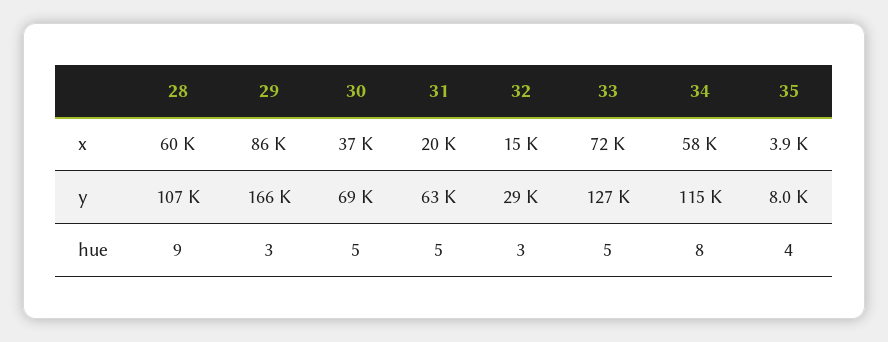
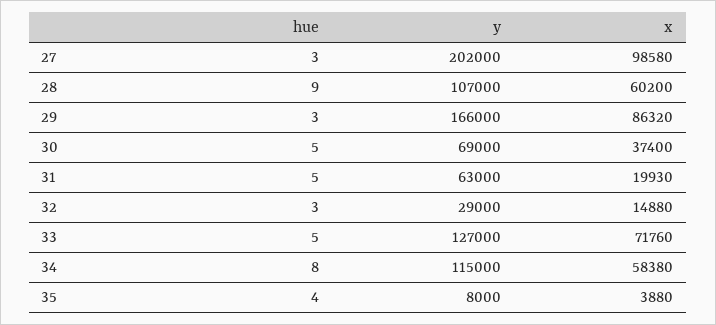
27, hue: none -> 3
27, y: none -> 202000
27, x: none -> 98580

